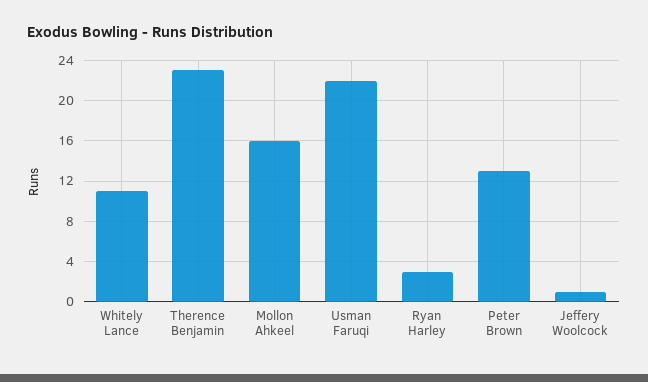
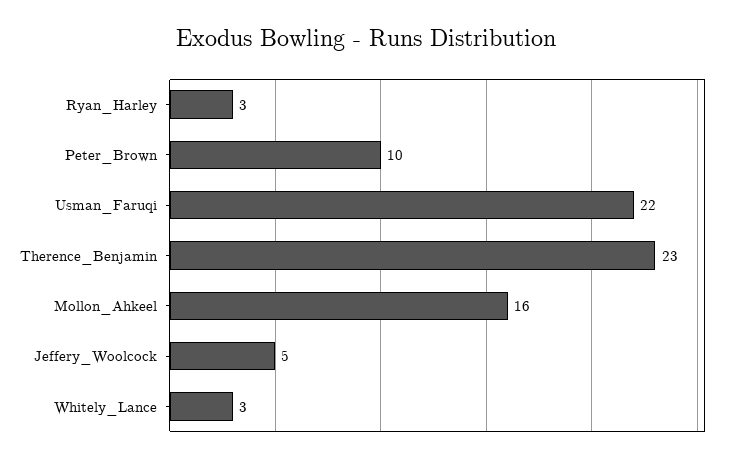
Whitely Lance: 11 -> 3
Peter Brown: 13 -> 10
Jeffery Woolcock: 1 -> 5

